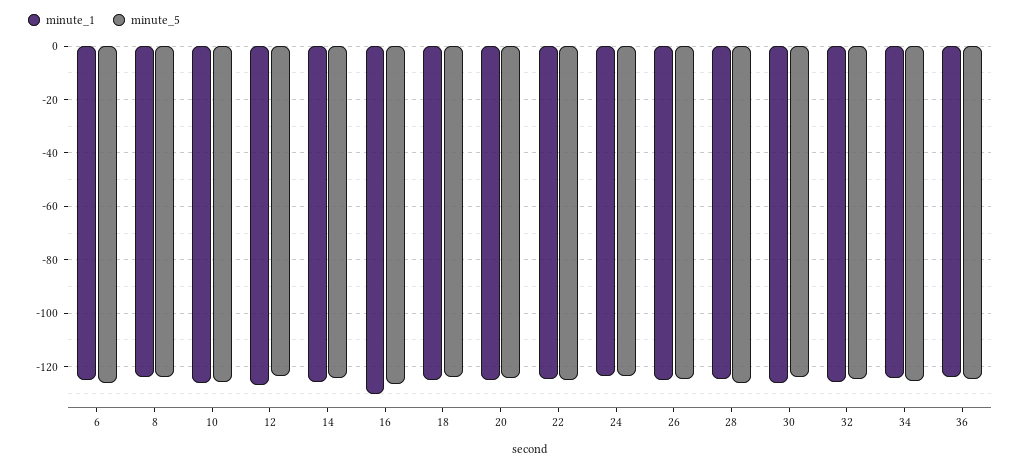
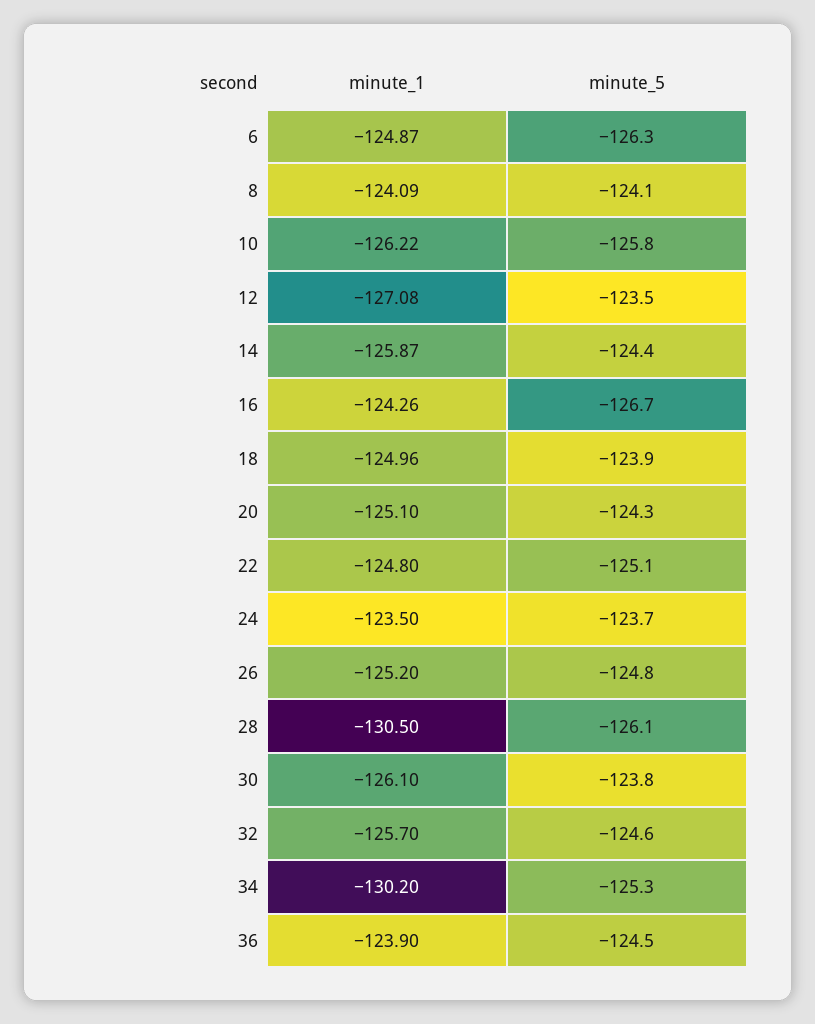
minute_1, 16: -130 -> -124.26
minute_1, 28: -125 -> -130.5
minute_1, 34: -125 -> -130.2

